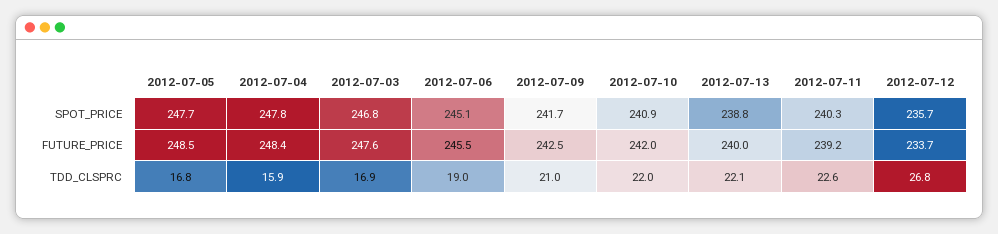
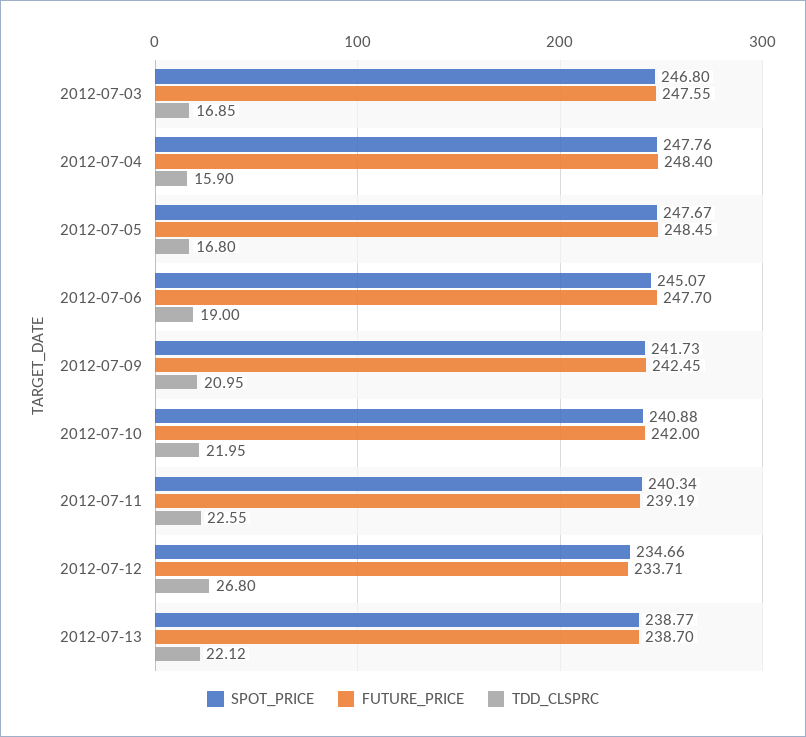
SPOT_PRICE, 2012-07-12: 235.7 -> 234.66
FUTURE_PRICE, 2012-07-06: 245.5 -> 247.7
FUTURE_PRICE, 2012-07-13: 240 -> 238.7

